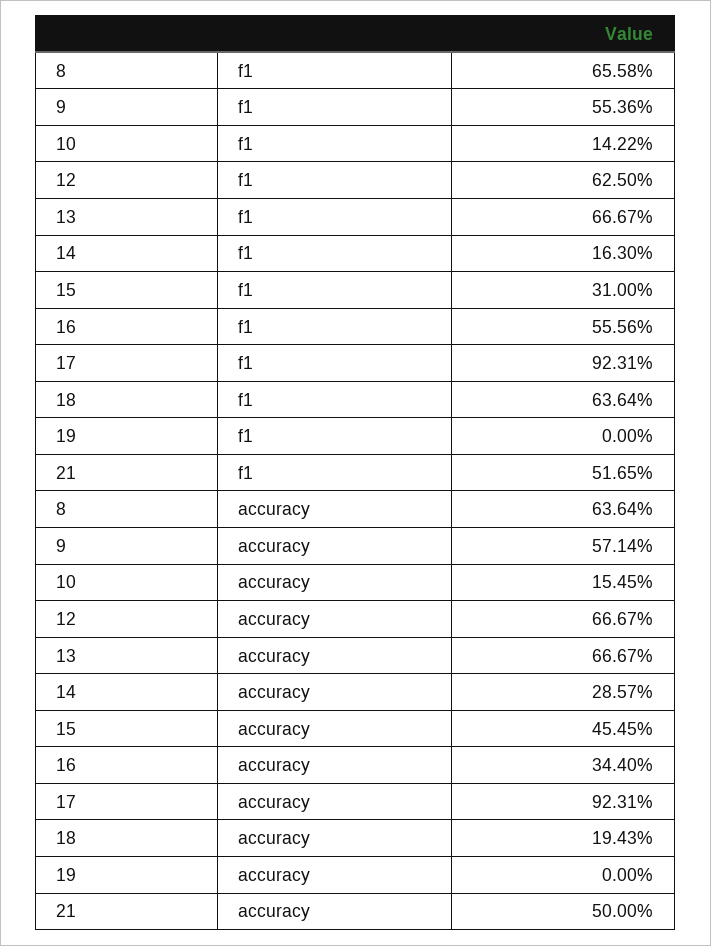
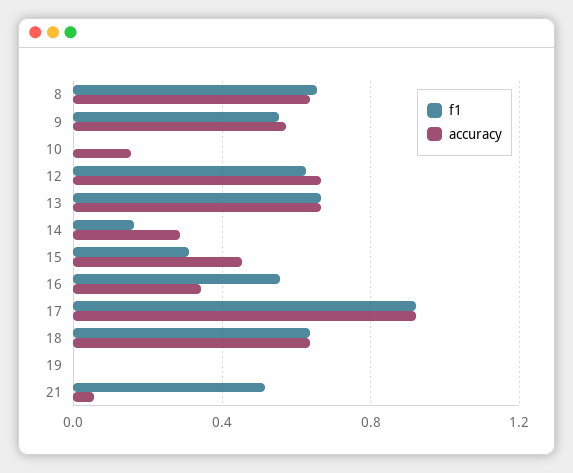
f1, 10: 0.1422 -> 0
accuracy, 18: 0.1943 -> 0.65
accuracy, 21: 0.5 -> 0.05

